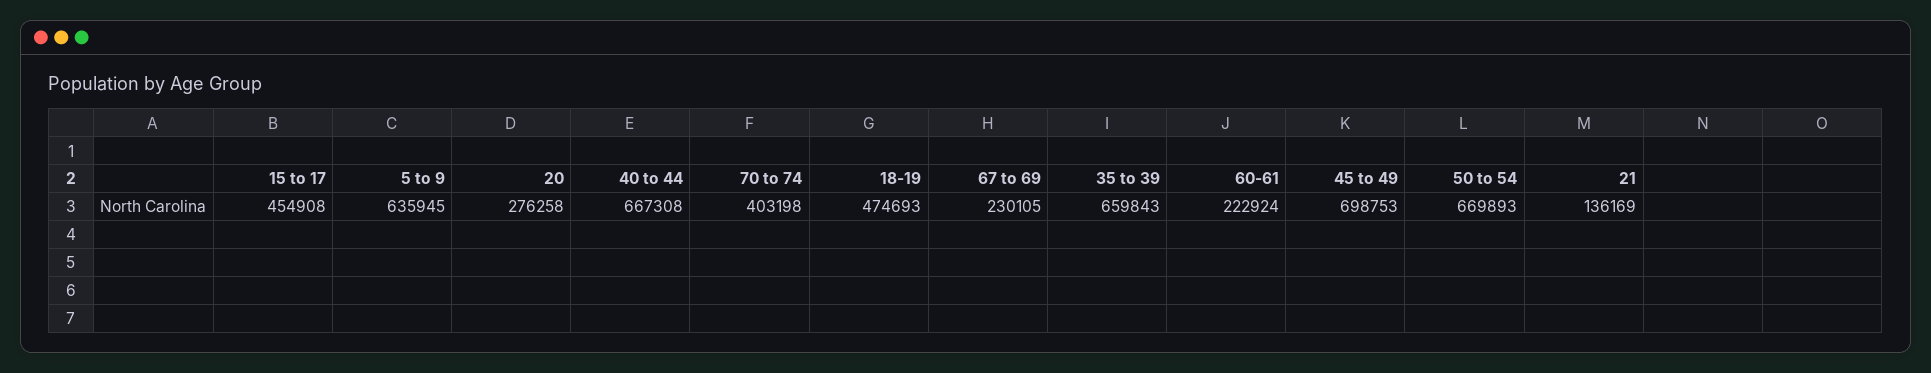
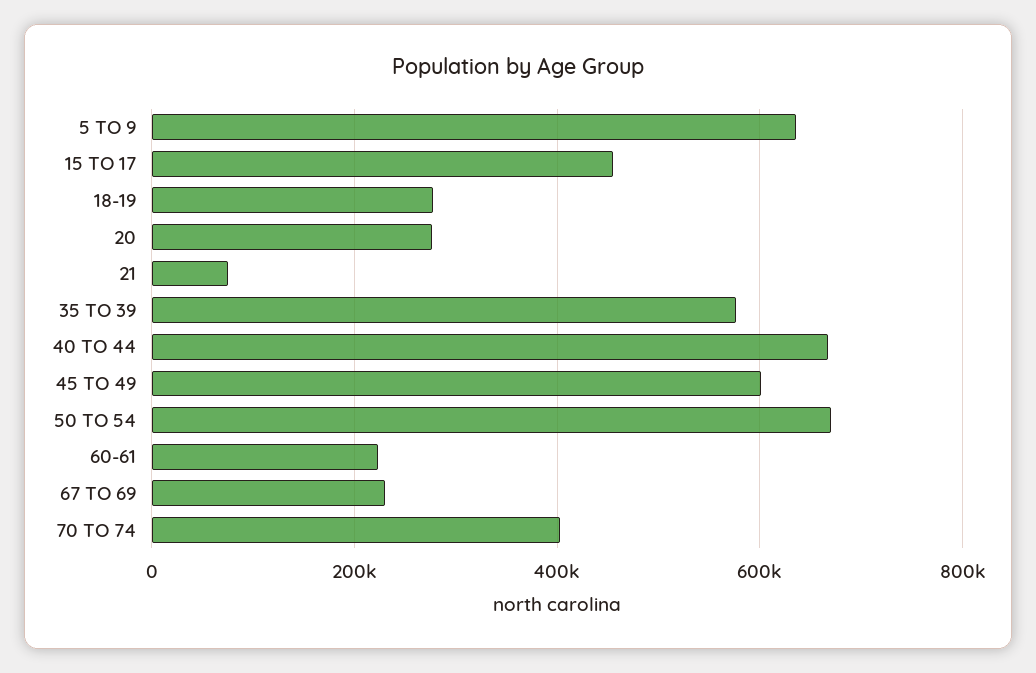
18-19: 474693 -> 280000
35 to 39: 659843 -> 580000
45 to 49: 698753 -> 600000
21: 136169 -> 80000

